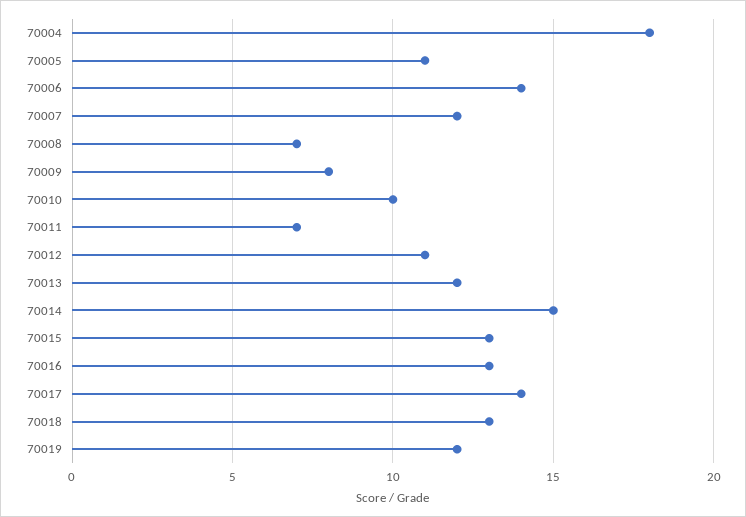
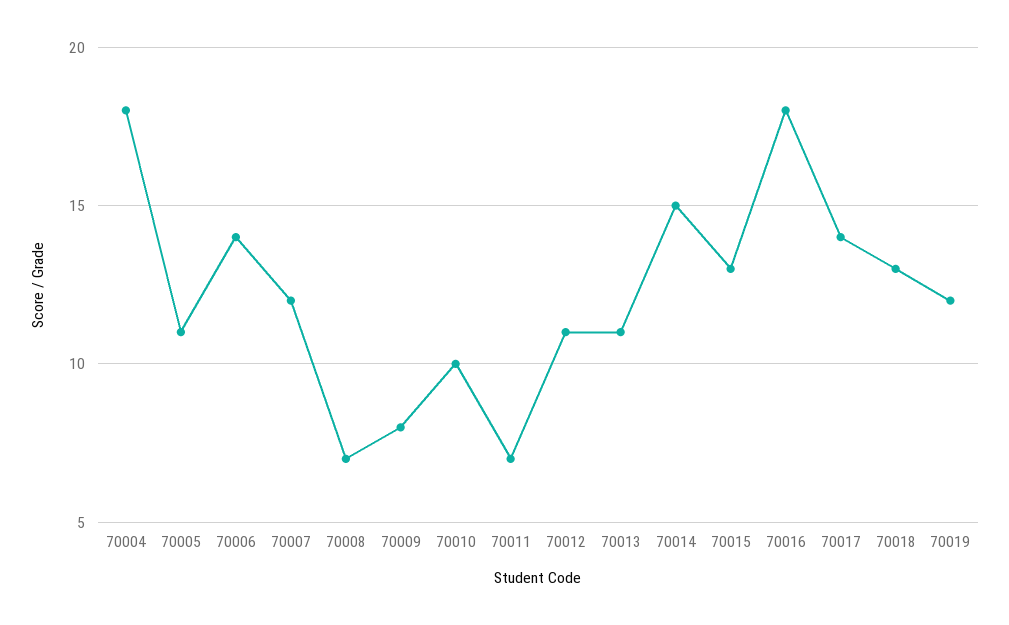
70013: 12 -> 11
70016: 13 -> 18

